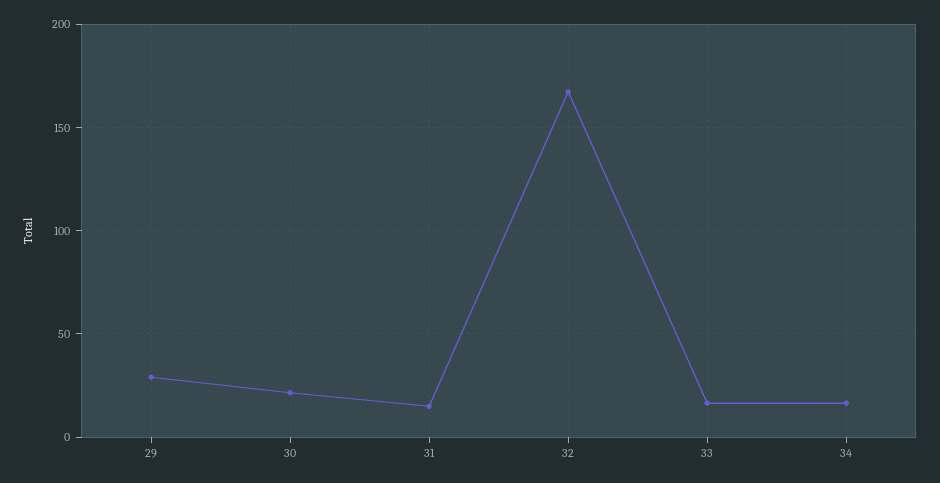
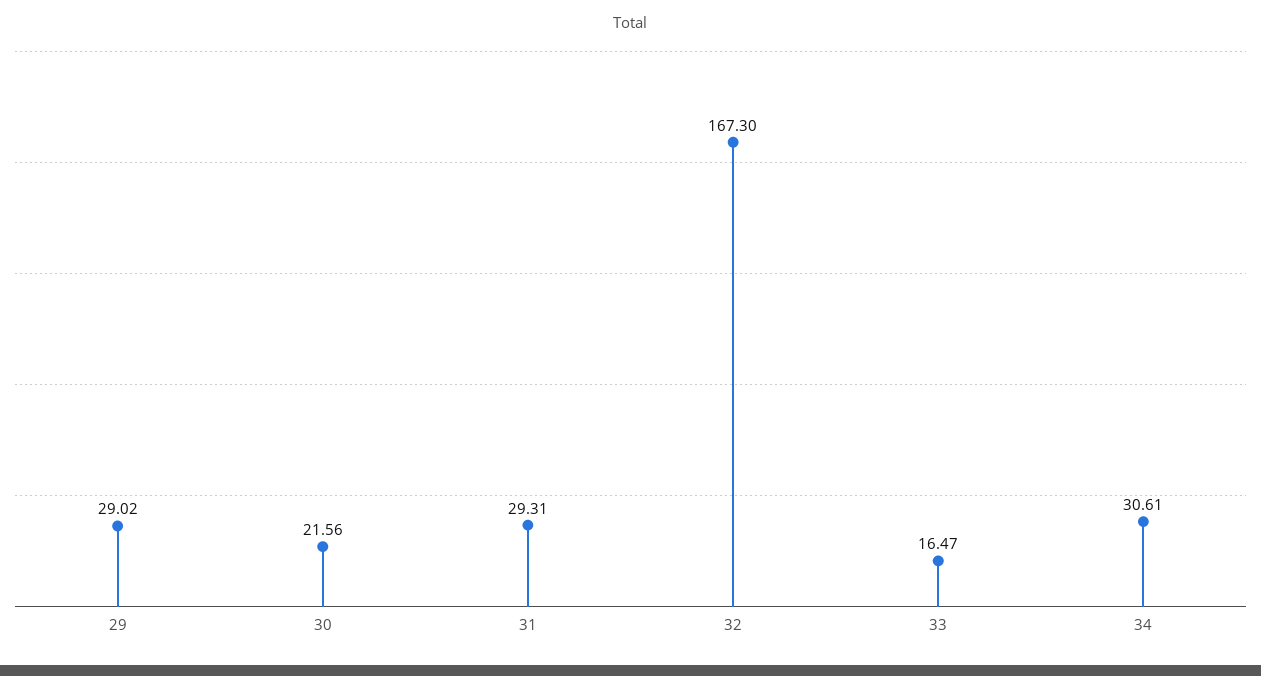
31: 15 -> 29.31
34: 15 -> 30.61

